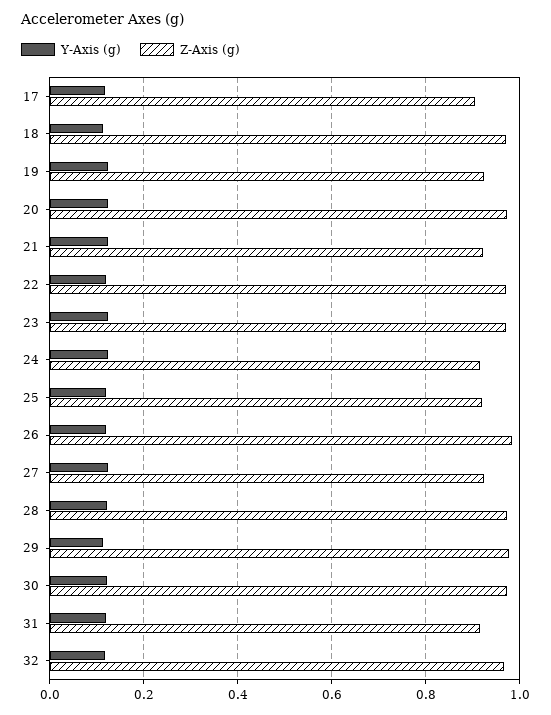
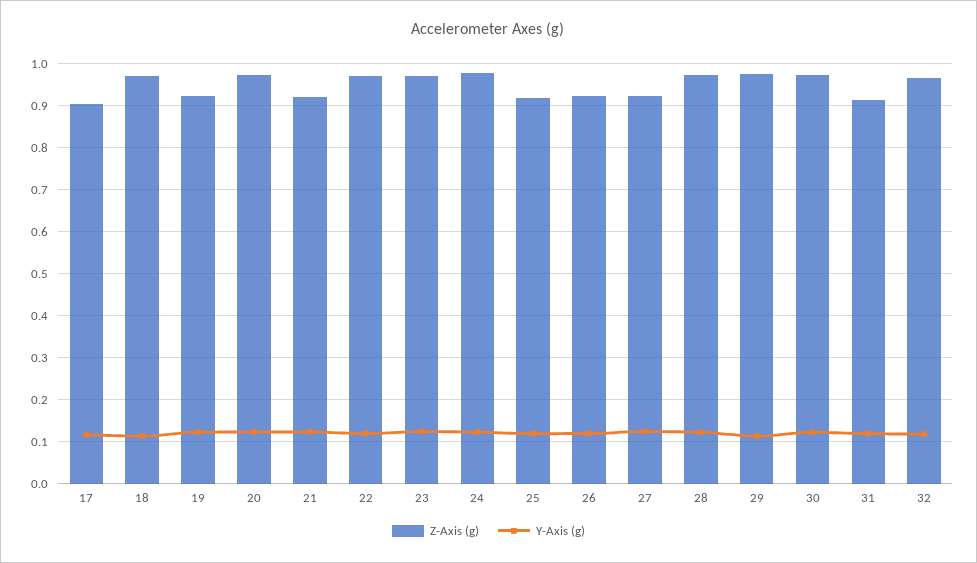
Z-Axis (g), 24: 0.92 -> 0.98
Z-Axis (g), 26: 0.98 -> 0.92

